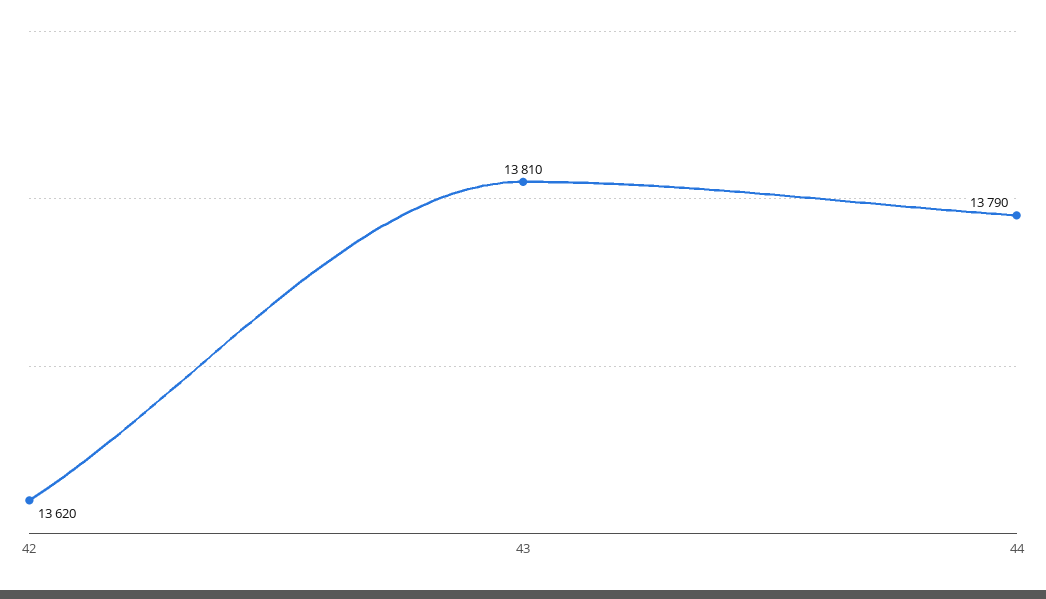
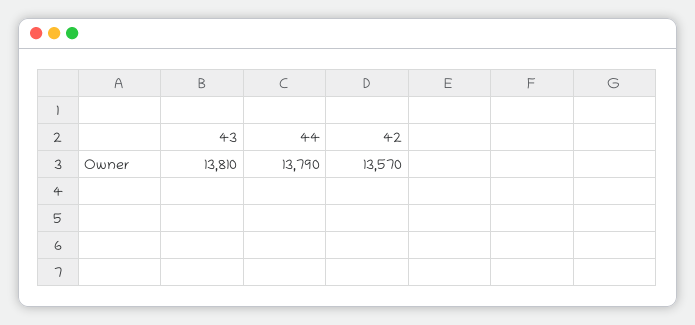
42: 13620 -> 13570

